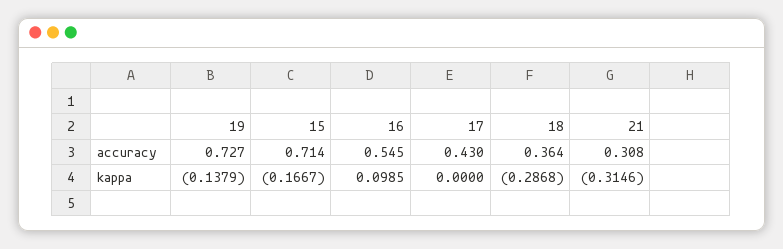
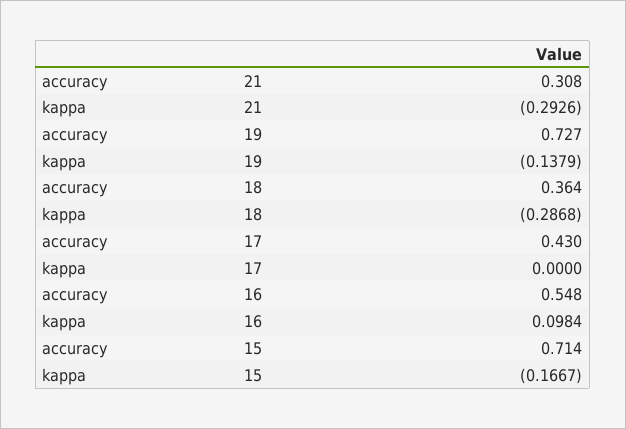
16, accuracy: 0.545 -> 0.548
16, kappa: 0.0985 -> 0.0984
21, kappa: -0.3146 -> -0.2926

